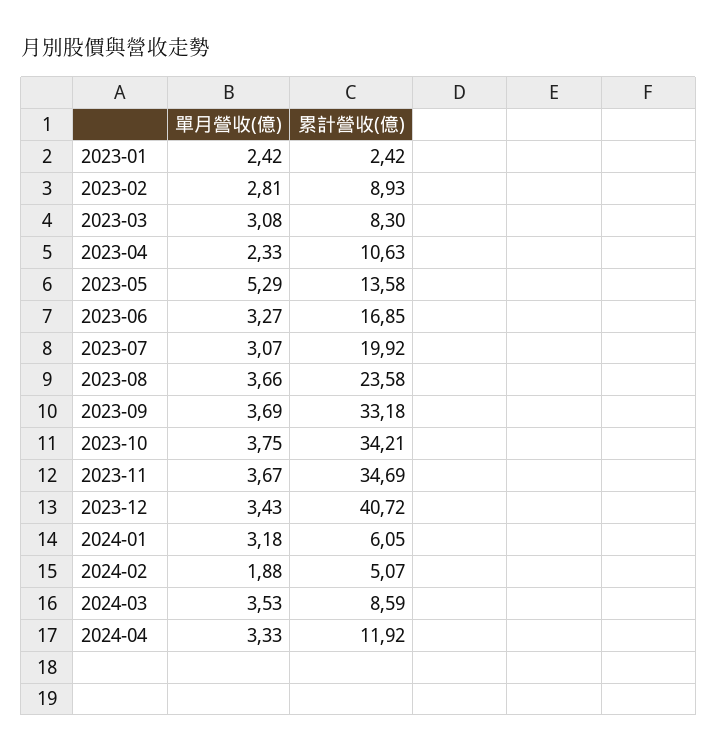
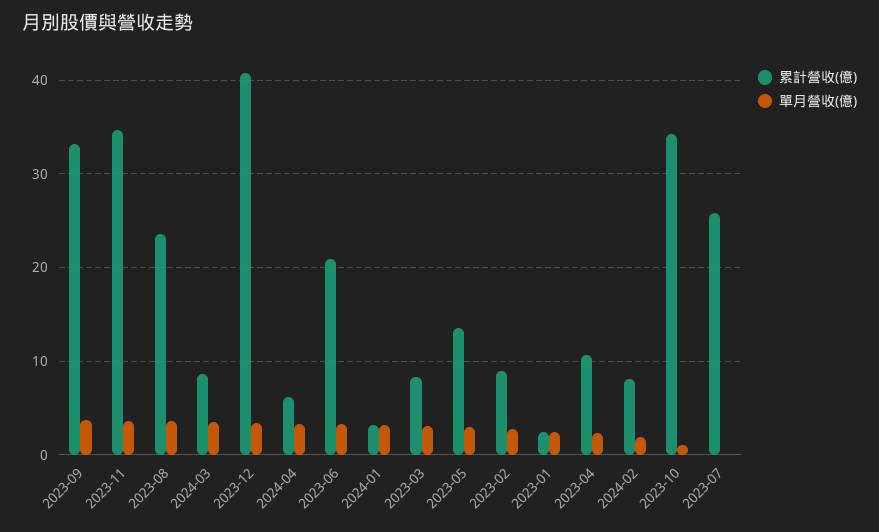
單月營收(億), 2023-05: 5.29 -> 3
累計營收(億), 2023-06: 16.85 -> 21
單月營收(億), 2023-07: 3.07 -> 0
累計營收(億), 2023-07: 19.92 -> 26
單月營收(億), 2023-10: 3.75 -> 1
累計營收(億), 2024-01: 6.05 -> 3
累計營收(億), 2024-02: 5.07 -> 8
累計營收(億), 2024-04: 11.92 -> 6

